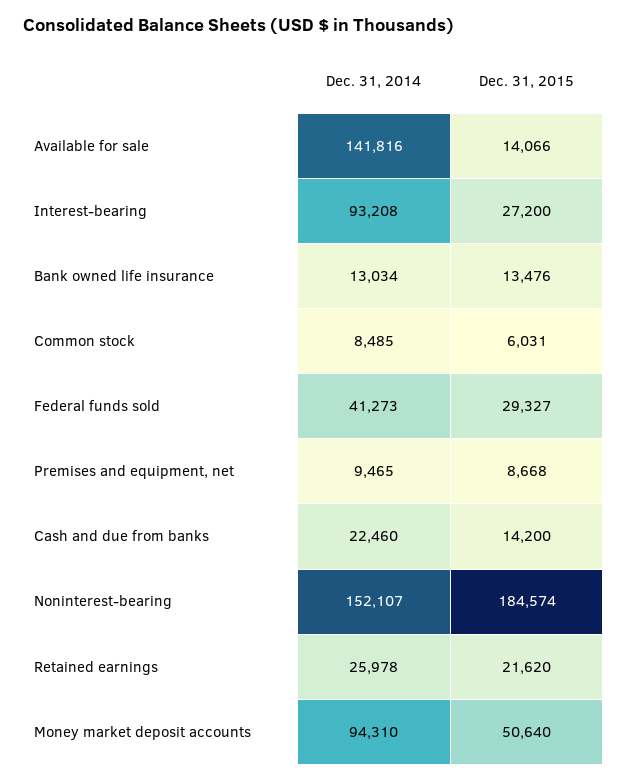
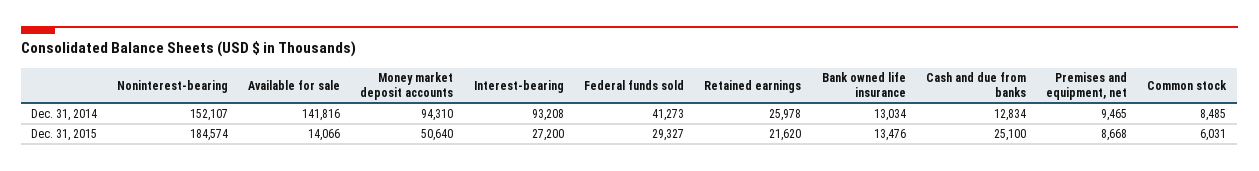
Dec. 31, 2014, Cash and due from banks: 22460 -> 12834
Dec. 31, 2015, Cash and due from banks: 14200 -> 25100

